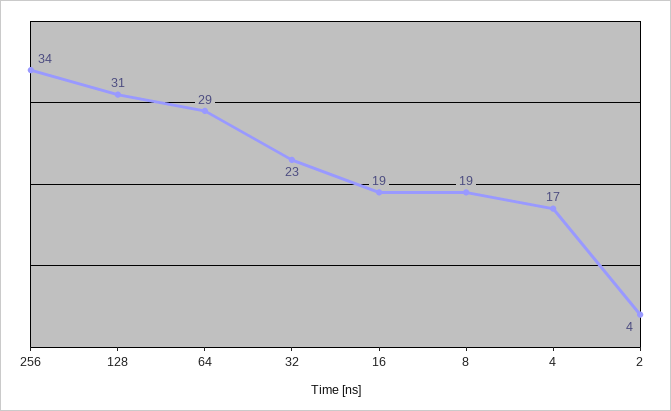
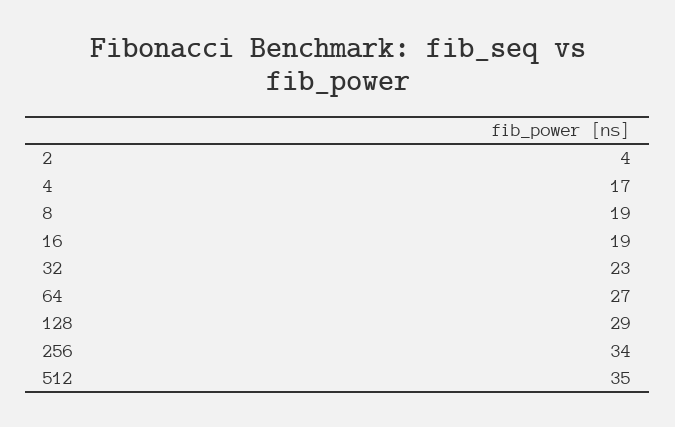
128: 31 -> 29
64: 29 -> 27
512: none -> 35

